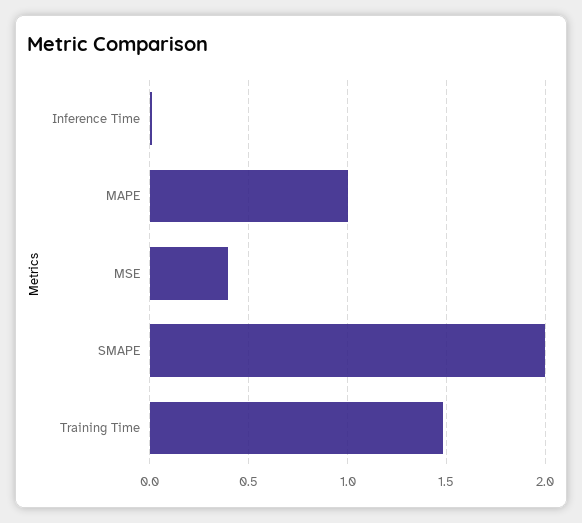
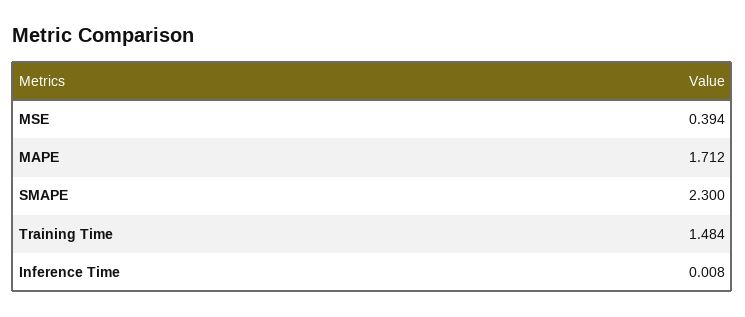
MAPE: 1 -> 1.712
SMAPE: 2 -> 2.3

